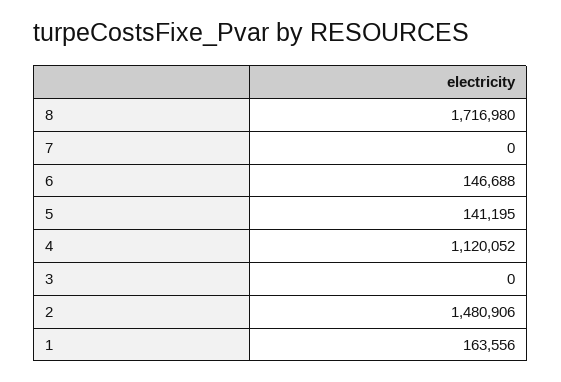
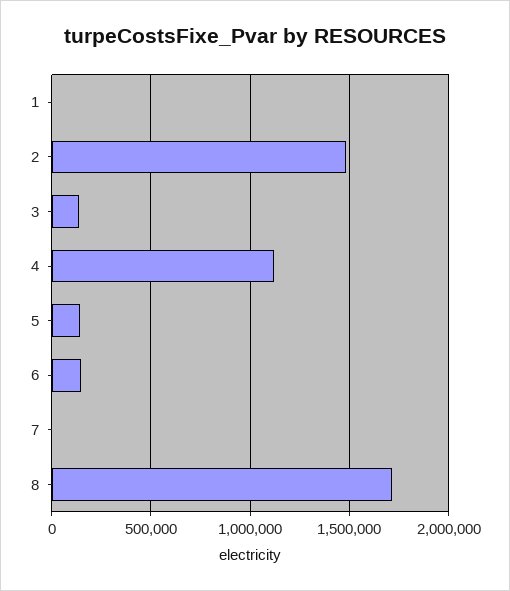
3: 0 -> 150000
1: 163556 -> 0

